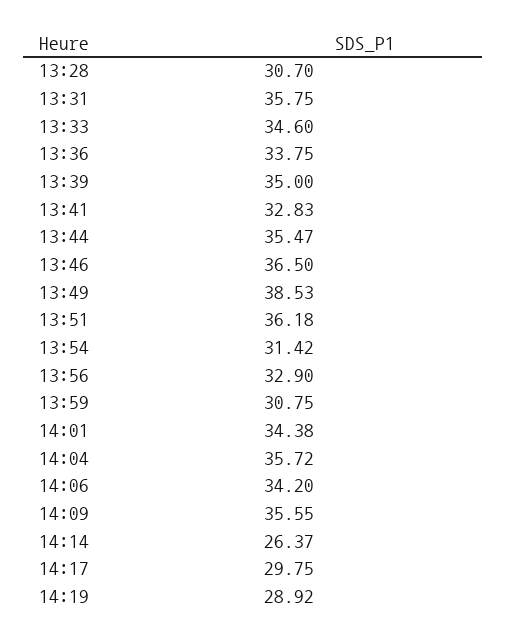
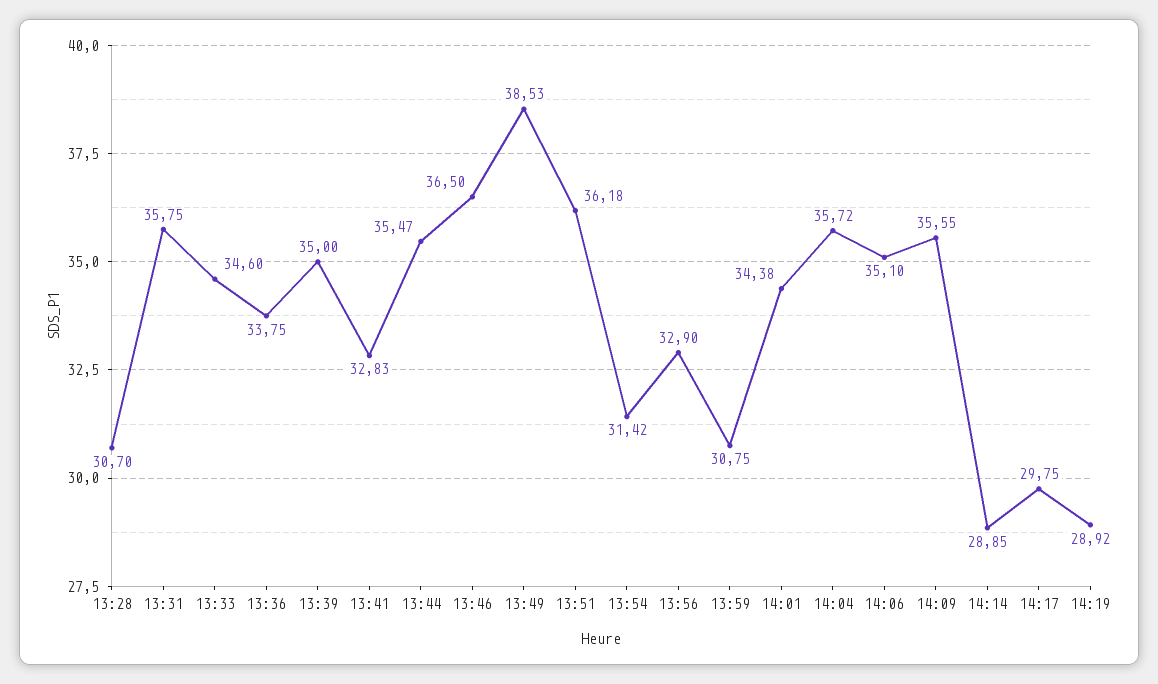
14:06: 34.2 -> 35.1
14:14: 26.37 -> 28.85

